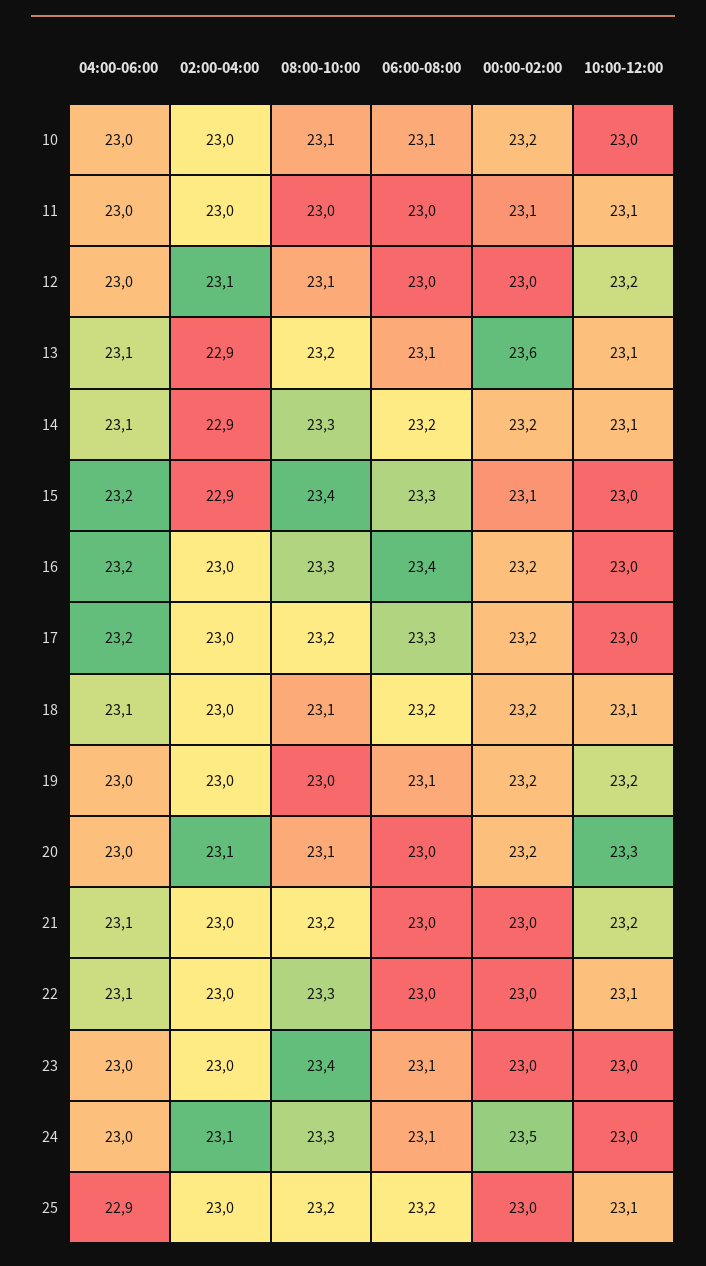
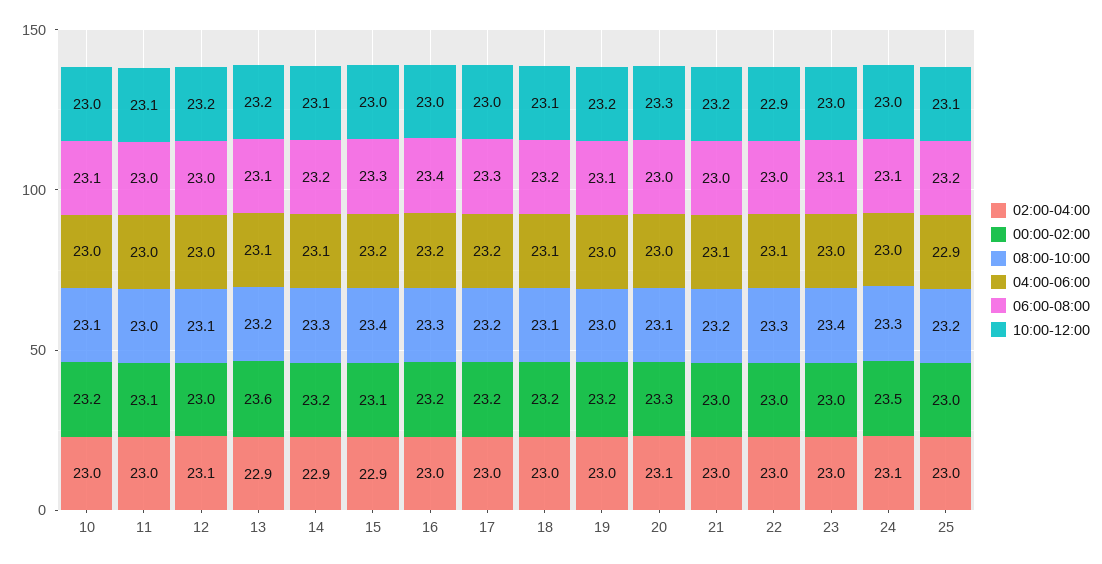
10:00-12:00, 13: 23.1 -> 23.2
00:00-02:00, 20: 23.2 -> 23.3
10:00-12:00, 22: 23.1 -> 22.9

